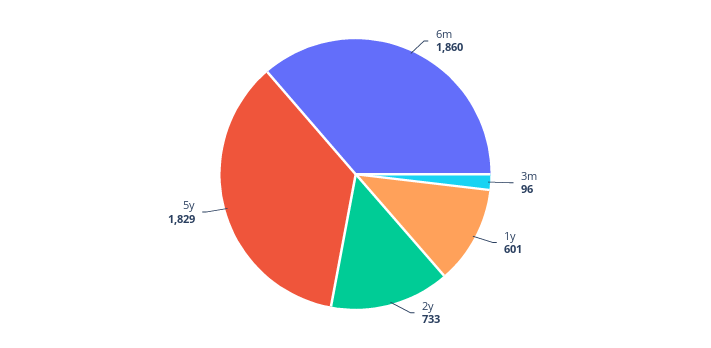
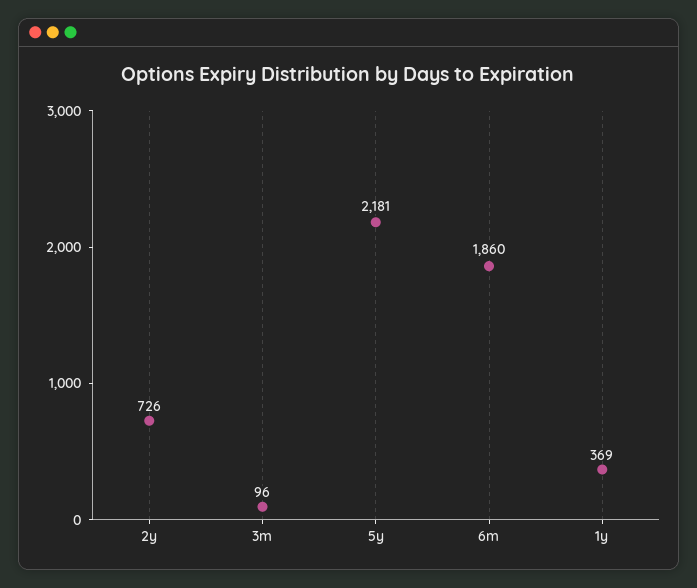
1y: 601 -> 369
2y: 733 -> 726
5y: 1829 -> 2181

